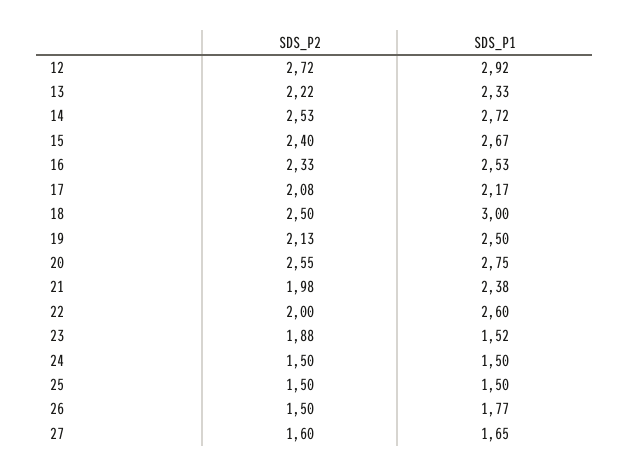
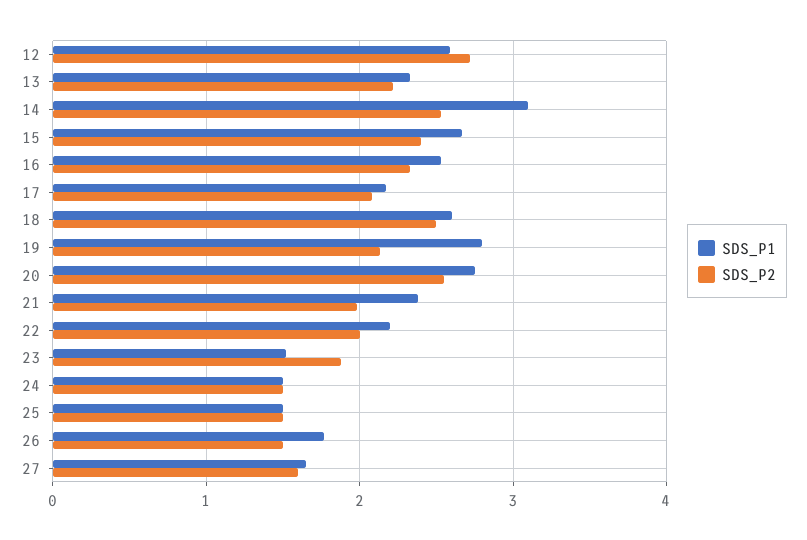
SDS_P1, 12: 2.92 -> 2.6
SDS_P1, 14: 2.72 -> 3.1
SDS_P1, 18: 3 -> 2.6
SDS_P1, 19: 2.5 -> 2.8
SDS_P1, 22: 2.6 -> 2.2

